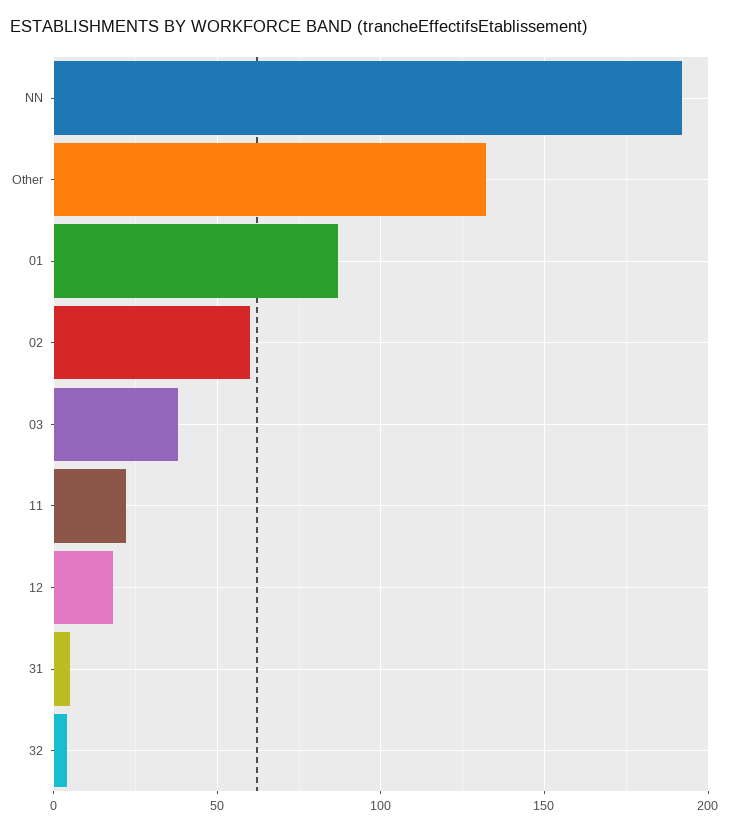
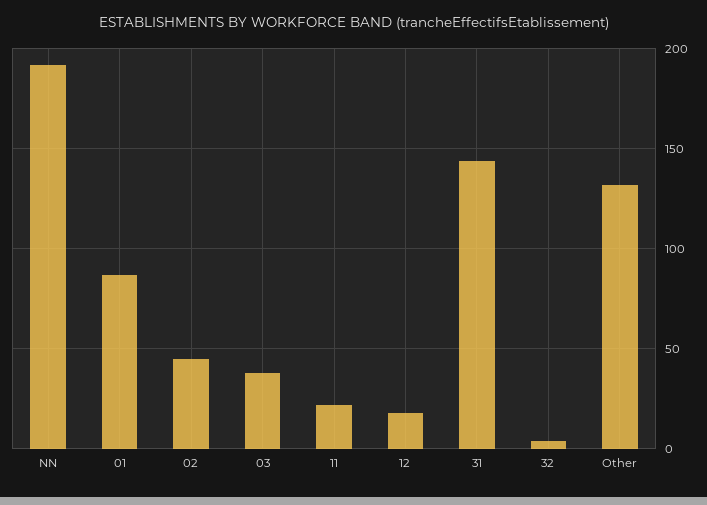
02: 60 -> 45
31: 5 -> 145

